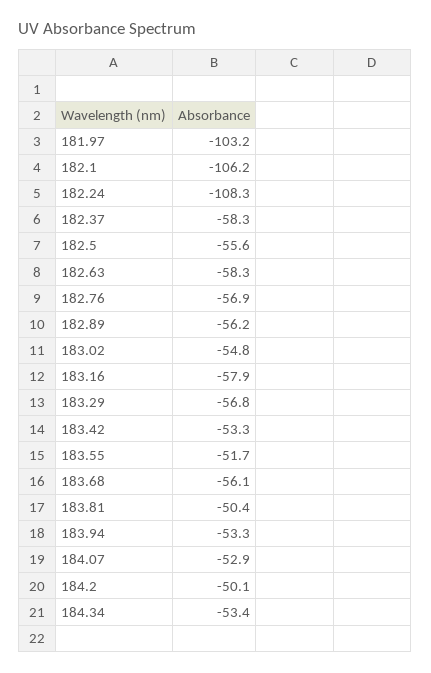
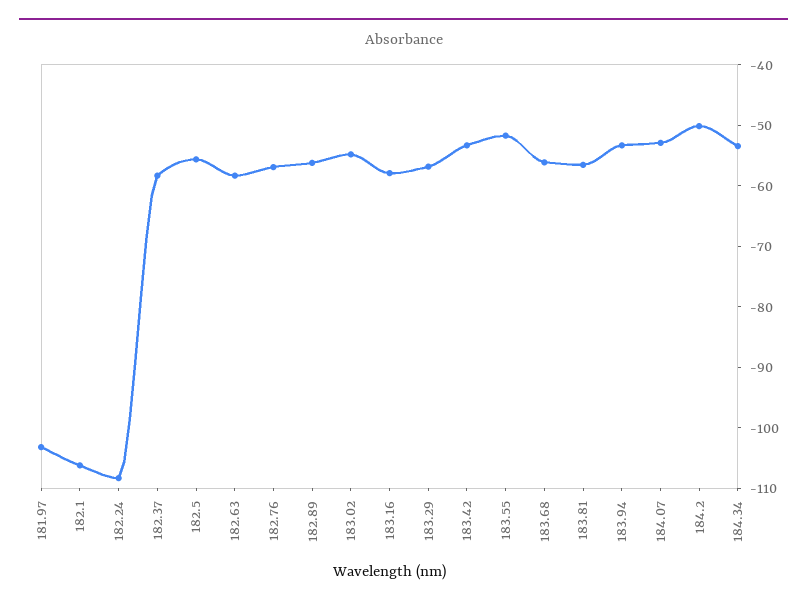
183.81: -50.4 -> -56

